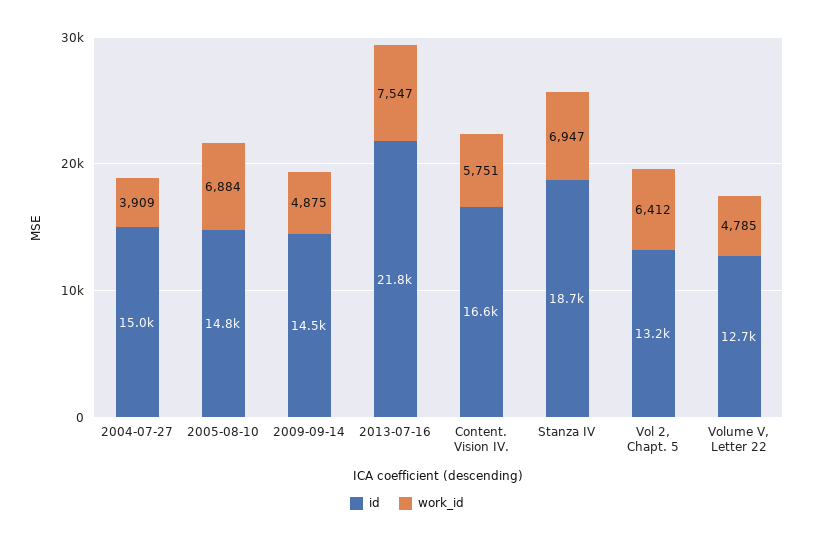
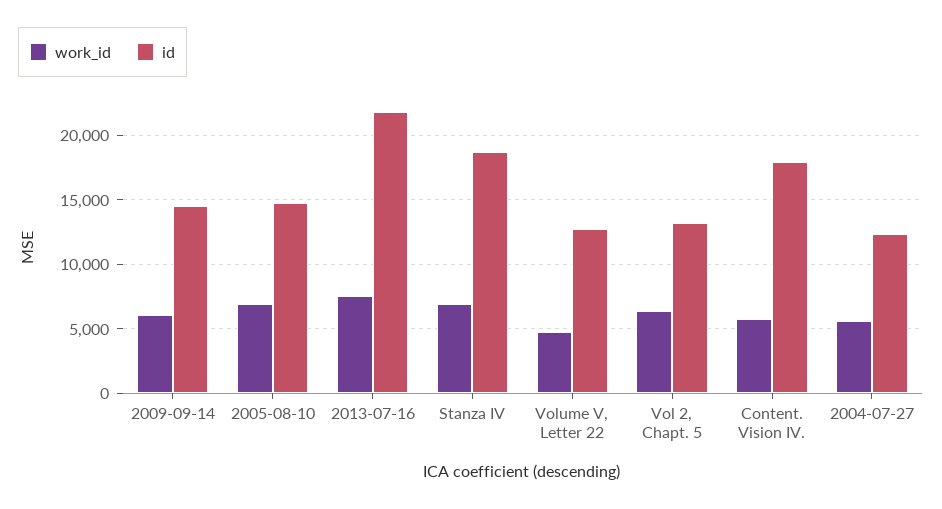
id, 2004-07-27: 15000 -> 12500
work_id, 2004-07-27: 3909 -> 5500
work_id, 2009-09-14: 4875 -> 6000
id, Content. Vision IV.: 16600 -> 18000

